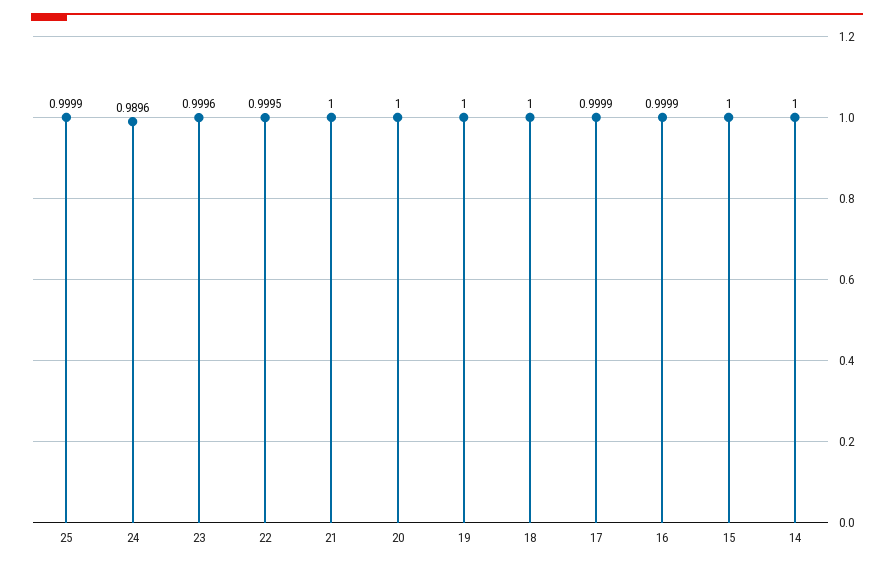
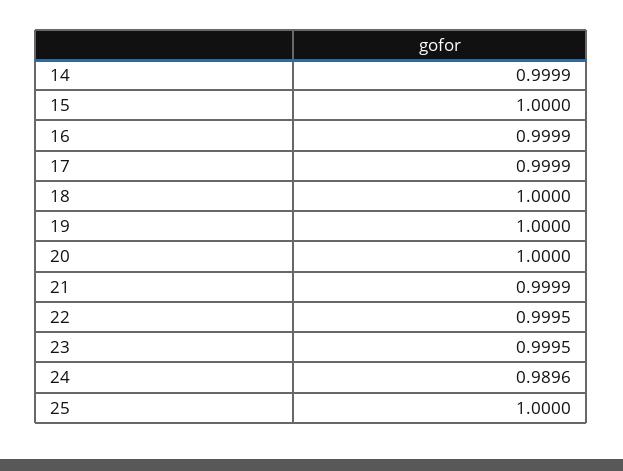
25: 0.9999 -> 1
23: 0.9996 -> 0.9995
21: 1 -> 0.9999
14: 1 -> 0.9999

